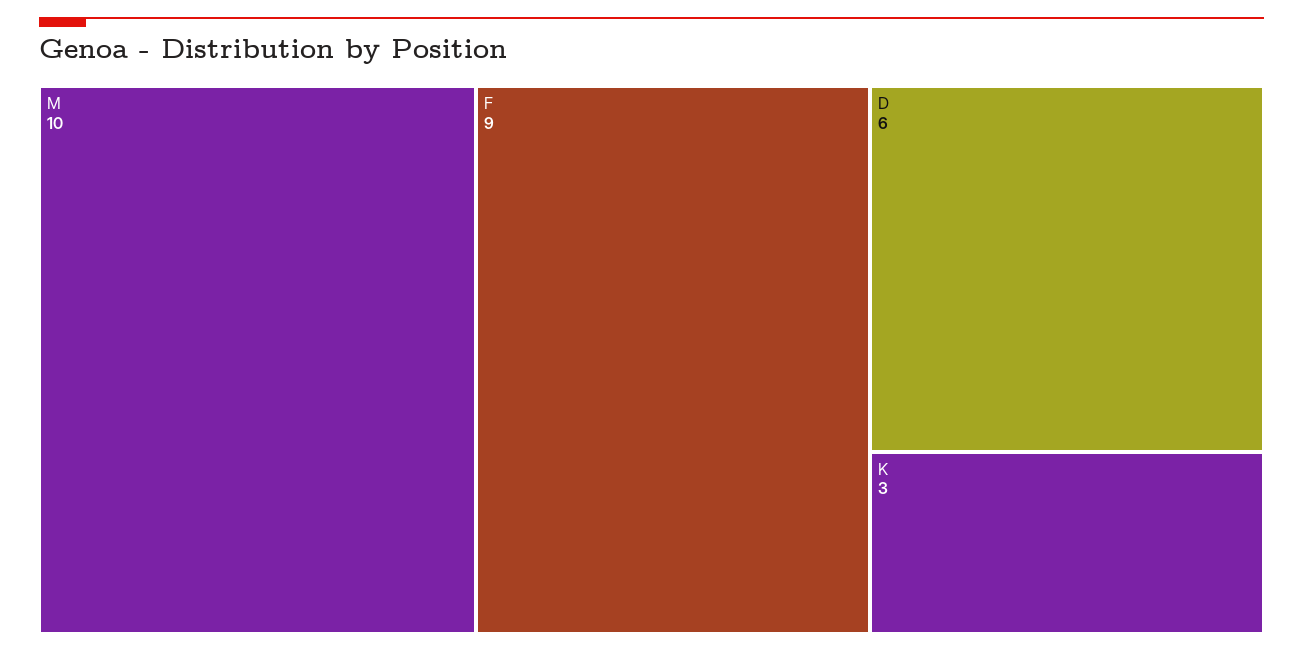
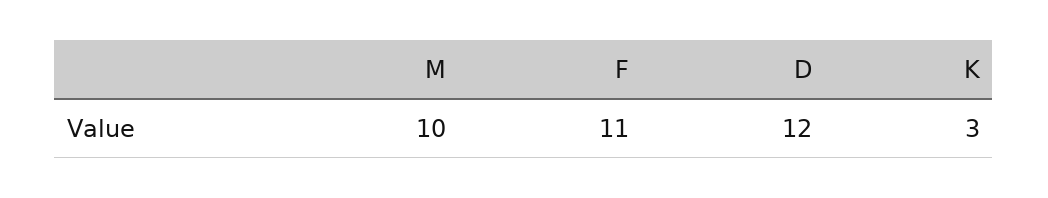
F: 9 -> 11
D: 6 -> 12

